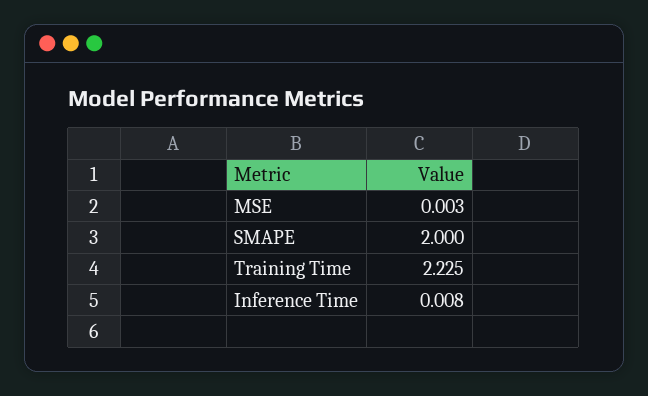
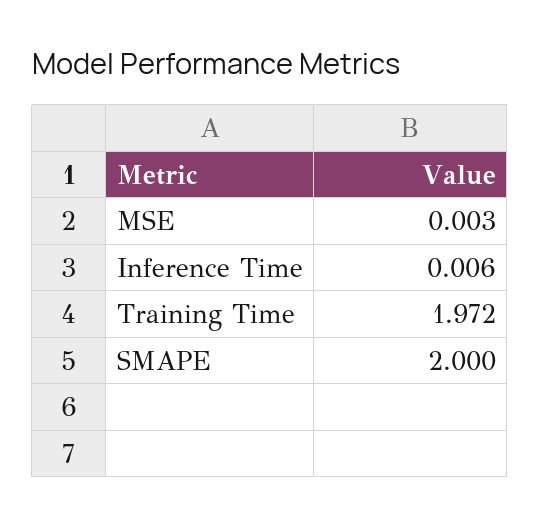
Training Time: 2.225 -> 1.972
Inference Time: 0.008 -> 0.006

